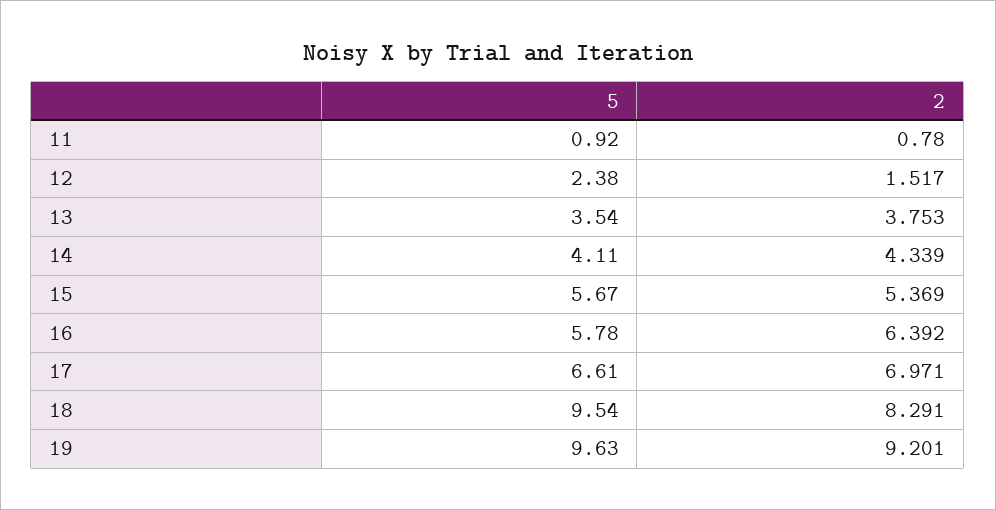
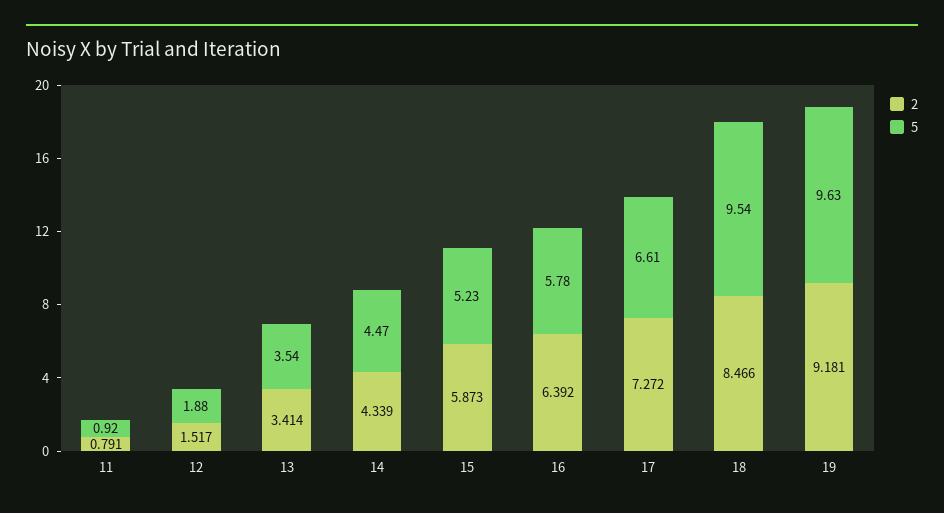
2, 11: 0.78 -> 0.791
5, 12: 2.38 -> 1.88
2, 13: 3.753 -> 3.414
5, 14: 4.11 -> 4.47
5, 15: 5.67 -> 5.23
2, 15: 5.369 -> 5.873
2, 17: 6.971 -> 7.272
2, 18: 8.291 -> 8.466
2, 19: 9.201 -> 9.181

